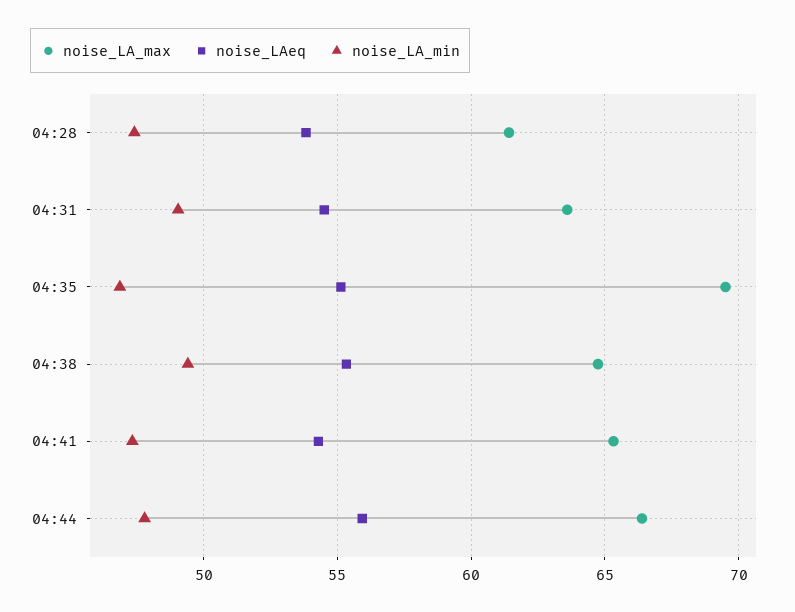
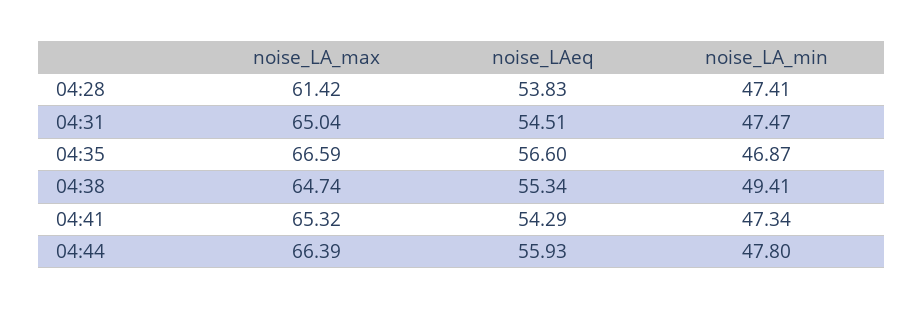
noise_LA_max, 04:31: 63.5 -> 65.04
noise_LA_min, 04:31: 49 -> 47.47
noise_LA_max, 04:35: 69.5 -> 66.59
noise_LAeq, 04:35: 55 -> 56.6

